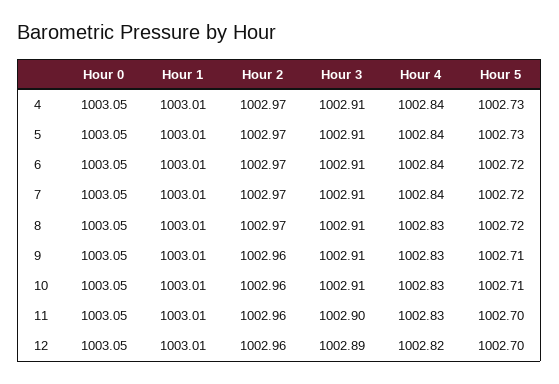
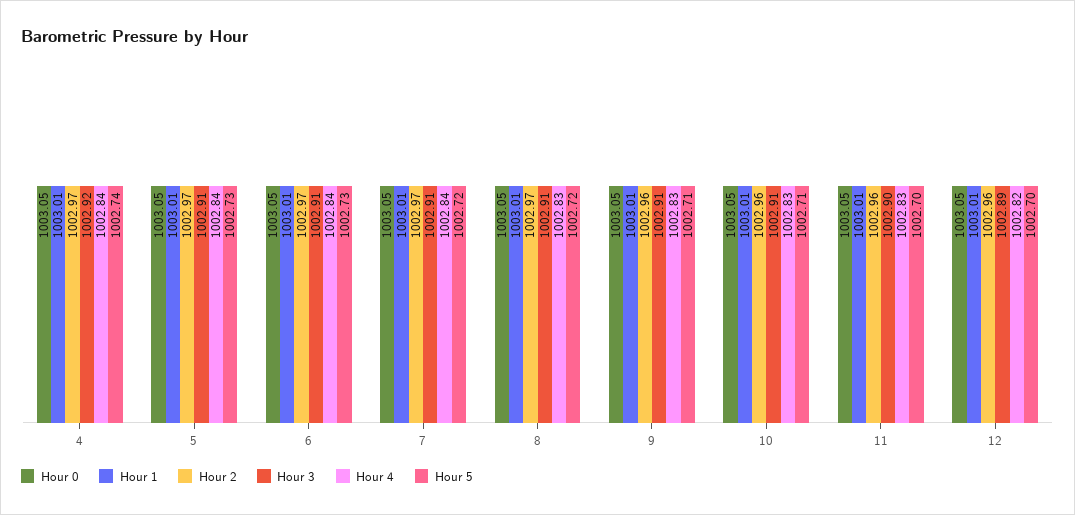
Hour 3, 4: 1002.91 -> 1002.92
Hour 5, 4: 1002.73 -> 1002.74
Hour 5, 6: 1002.72 -> 1002.73

